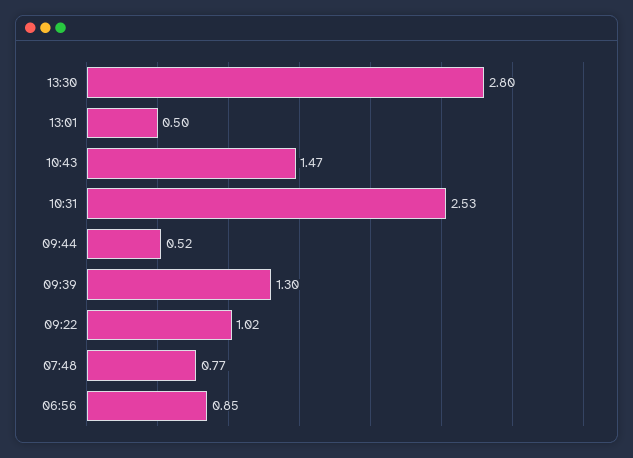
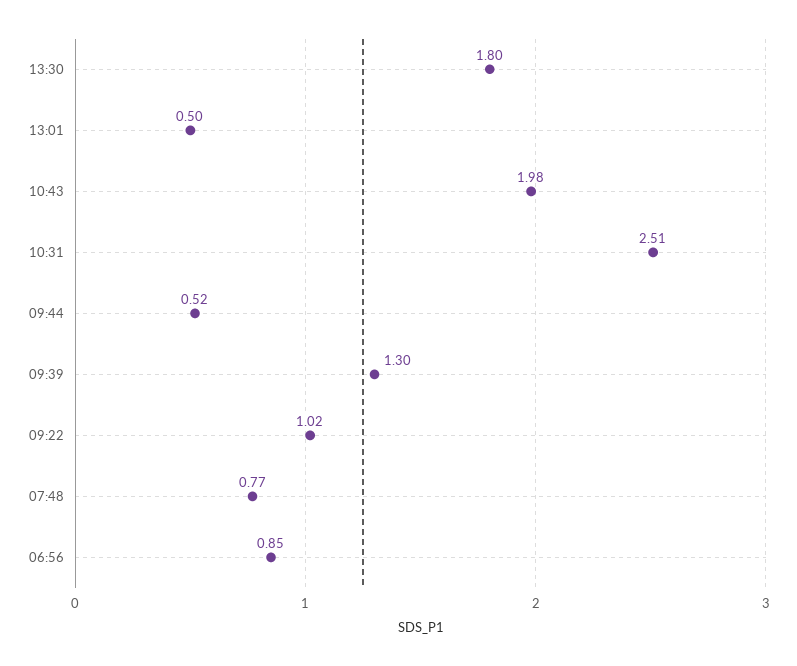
13:30: 2.8 -> 1.8
10:43: 1.47 -> 1.98
10:31: 2.53 -> 2.51

